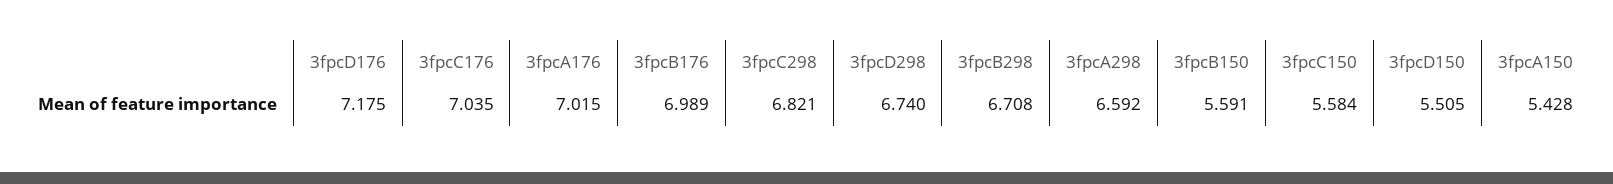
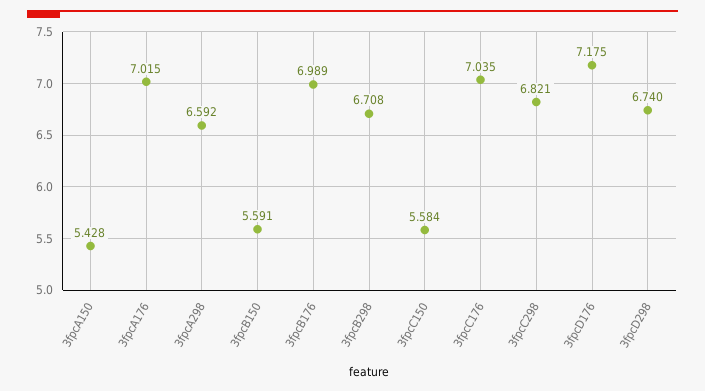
3fpcD150: 5.505 -> none

